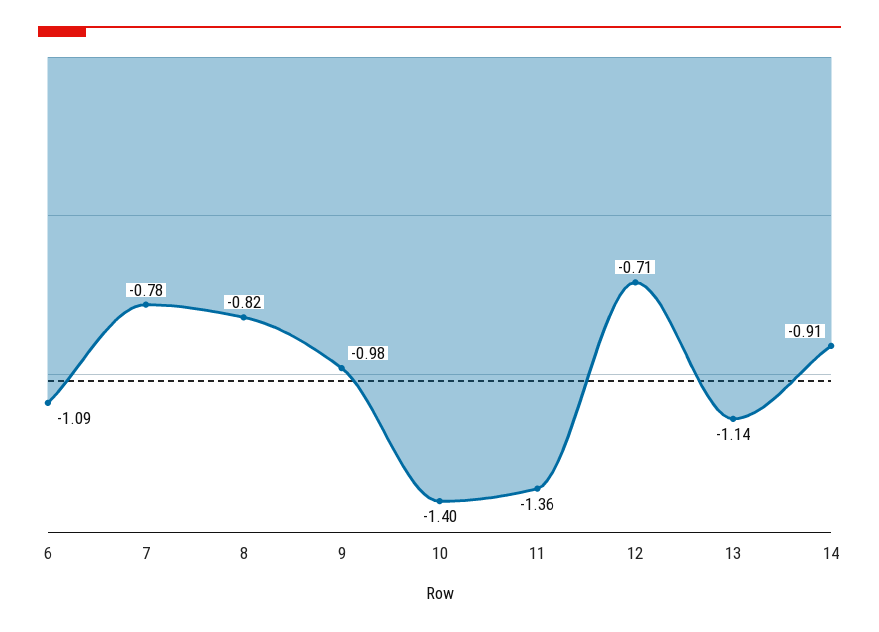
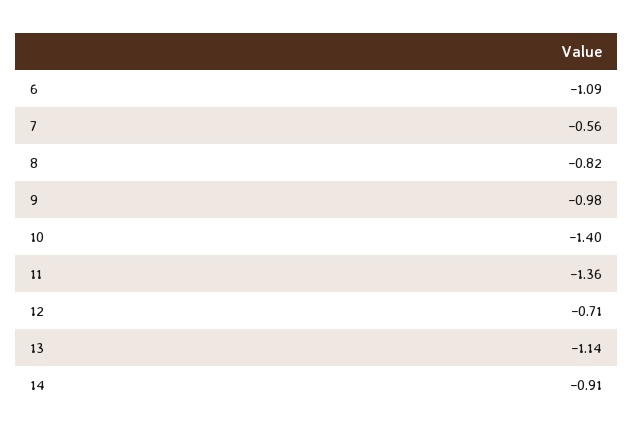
7: -0.78 -> -0.56

